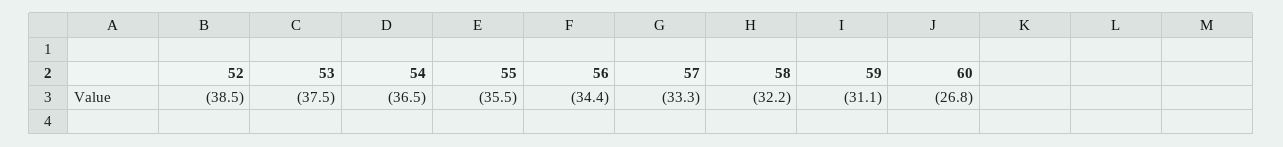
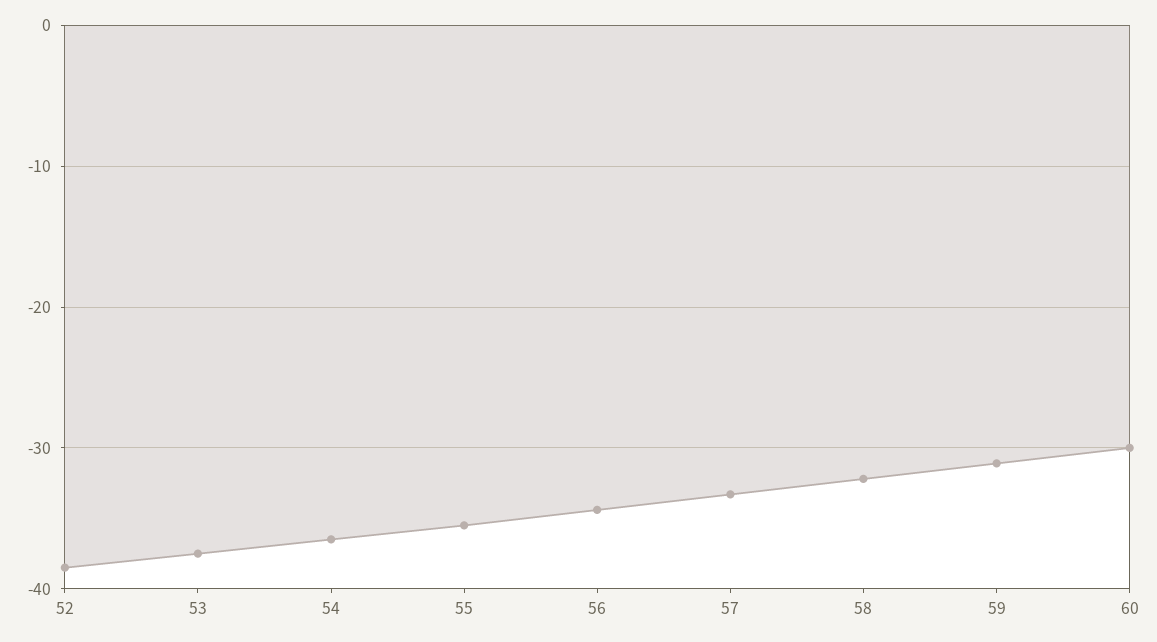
60: -26.8 -> -30

